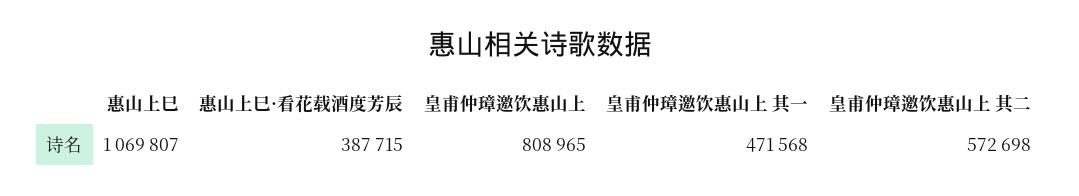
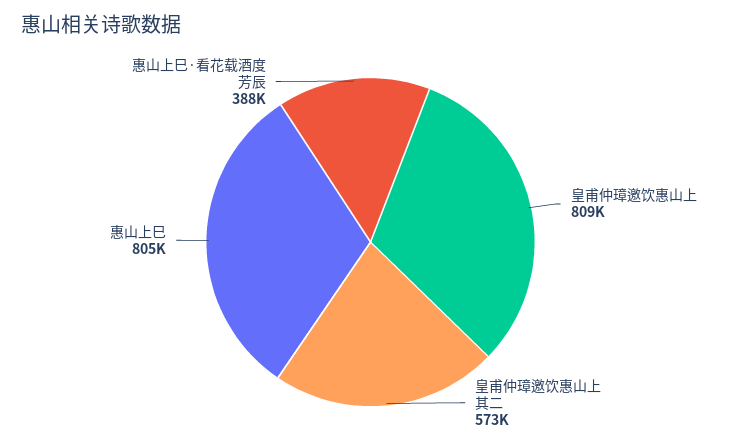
惠山上巳: 1069807 -> 805000
皇甫仲璋邀饮惠山上 其一: 471568 -> none

